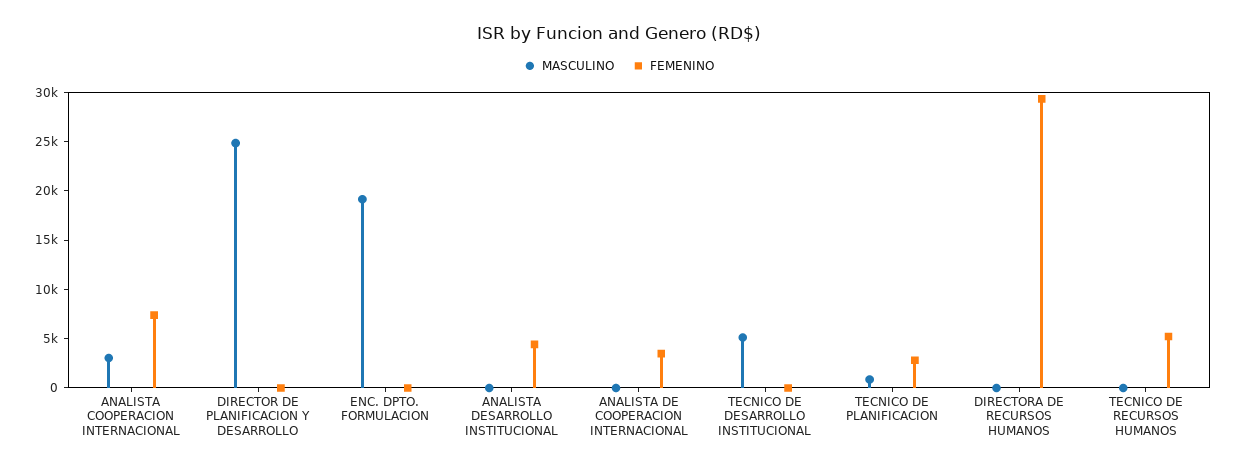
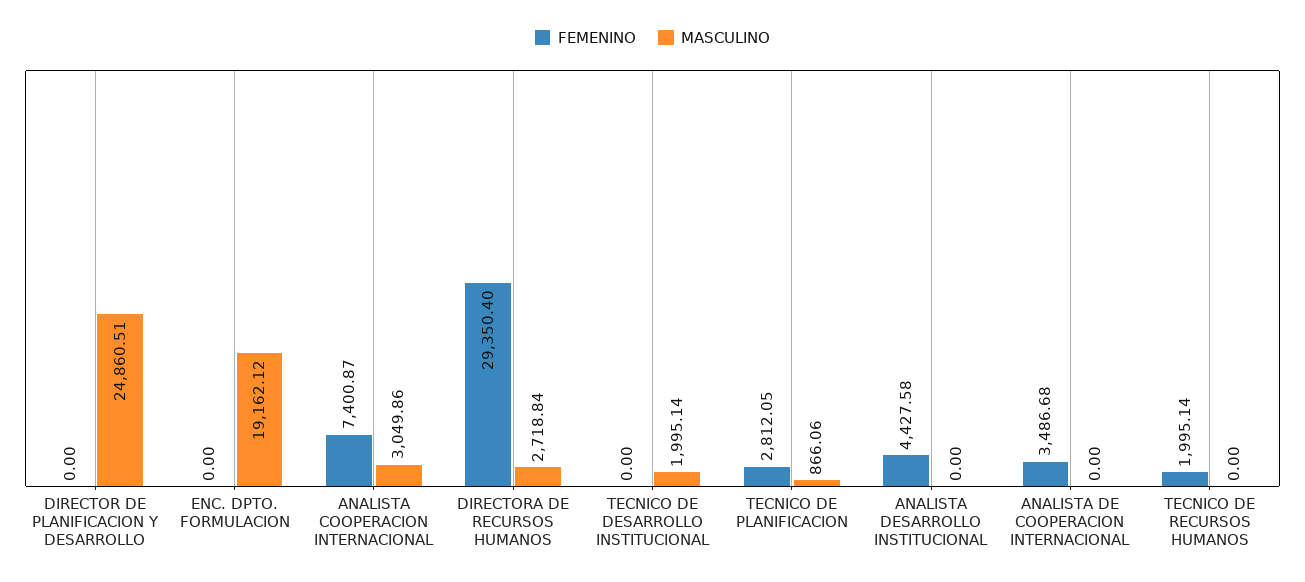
MASCULINO, TECNICO DE DESARROLLO INSTITUCIONAL: 5000 -> 1995.14
MASCULINO, DIRECTORA DE RECURSOS HUMANOS: 0 -> 2718.84
FEMENINO, TECNICO DE RECURSOS HUMANOS: 5000 -> 1995.14

